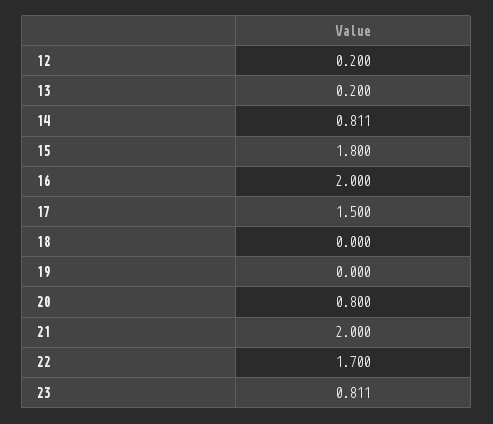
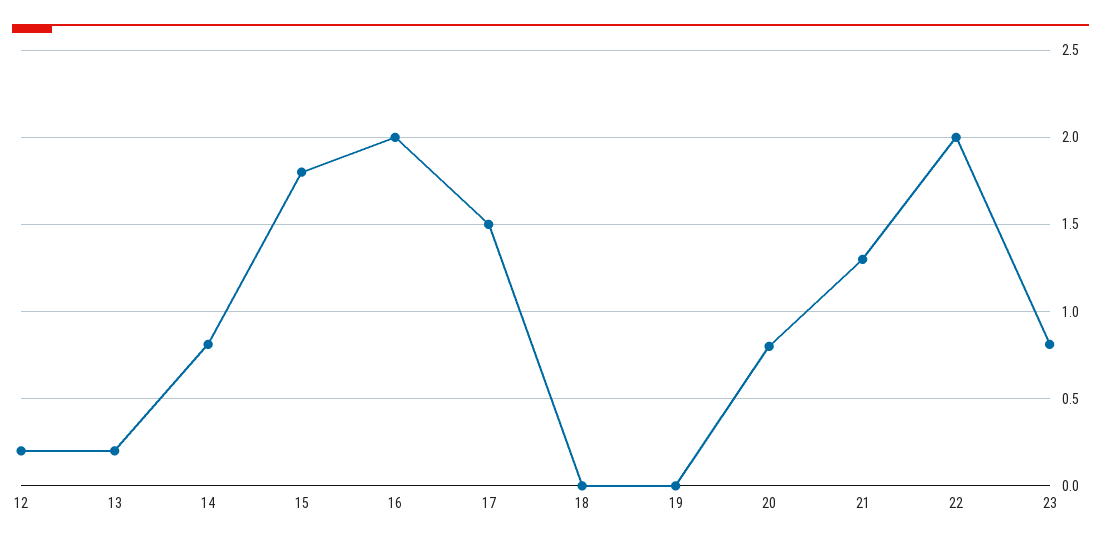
21: 2 -> 1.3
22: 1.7 -> 2

